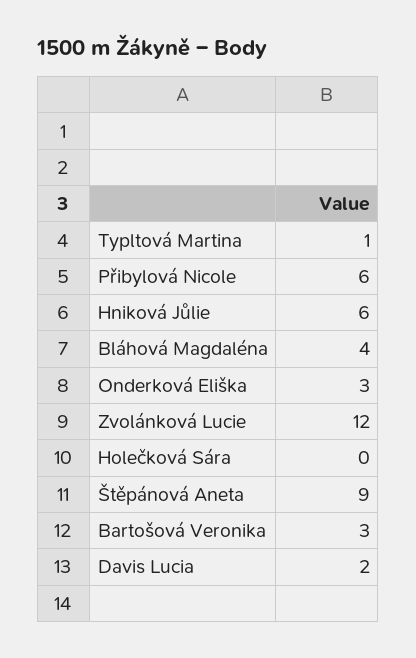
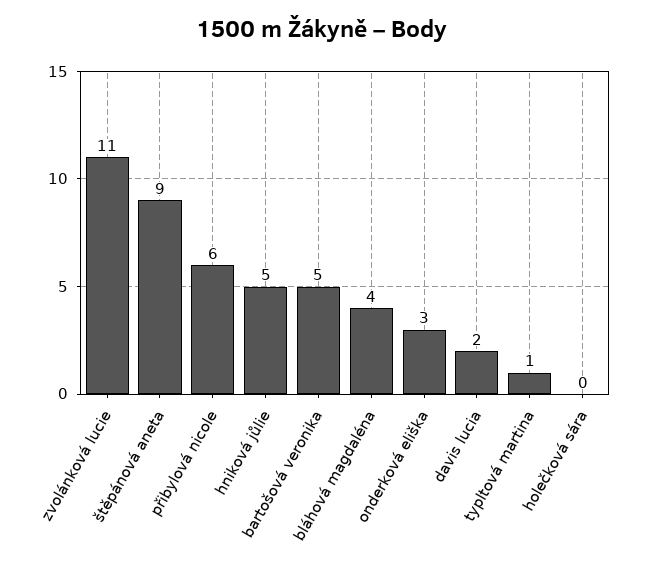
Hniková Jůlie: 6 -> 5
Zvolánková Lucie: 12 -> 11
Bartošová Veronika: 3 -> 5

